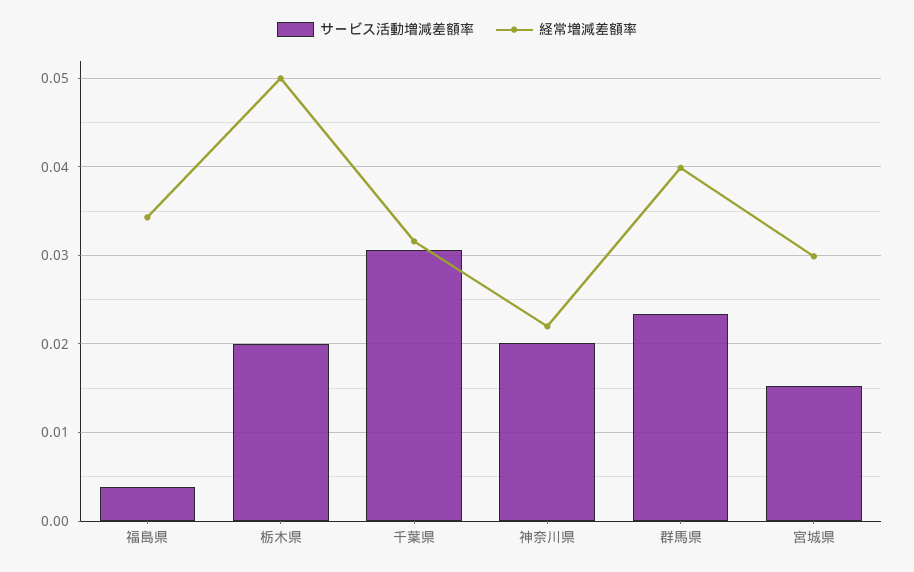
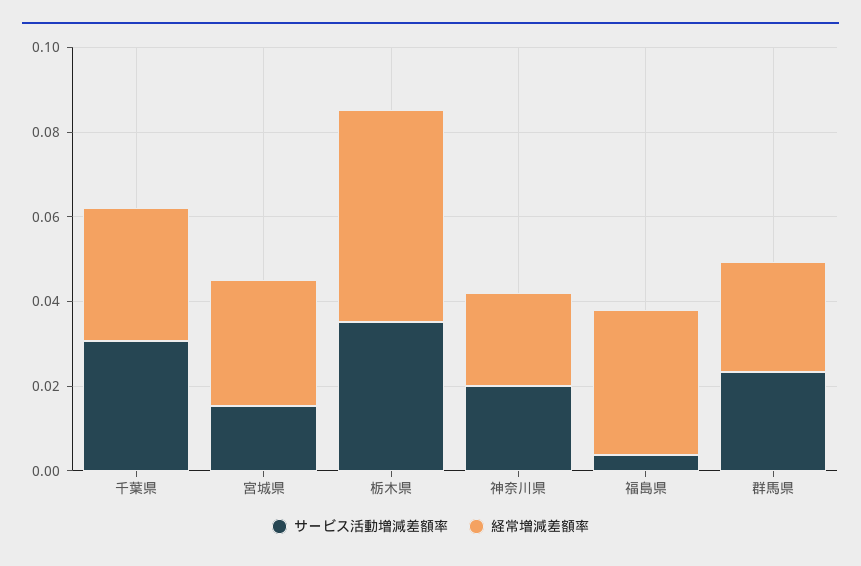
サービス活動増減差額率, 栃木県: 0.02 -> 0.035
経常増減差額率, 群馬県: 0.04 -> 0.025

